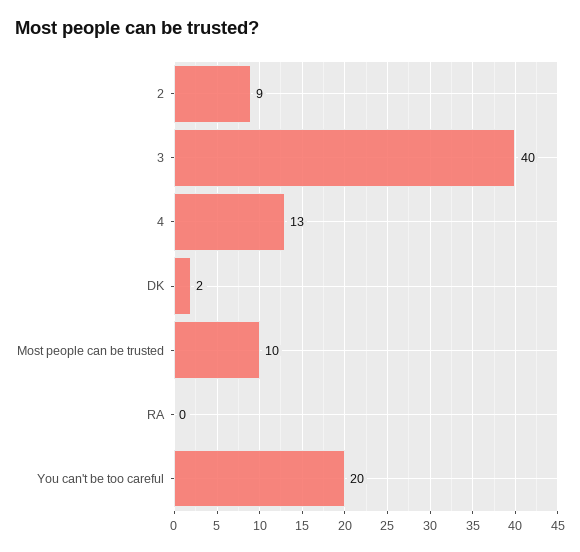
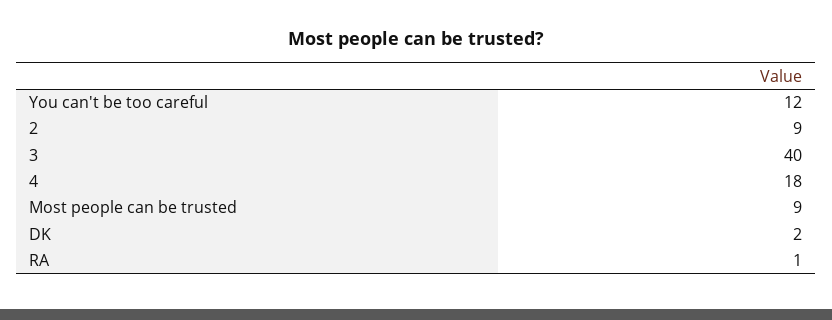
4: 13 -> 18
Most people can be trusted: 10 -> 9
RA: 0 -> 1
You can't be too careful: 20 -> 12

